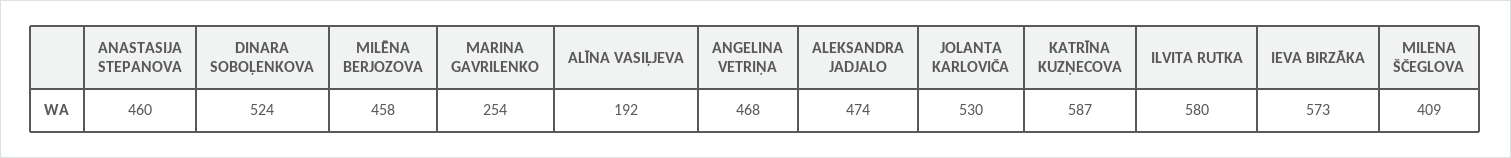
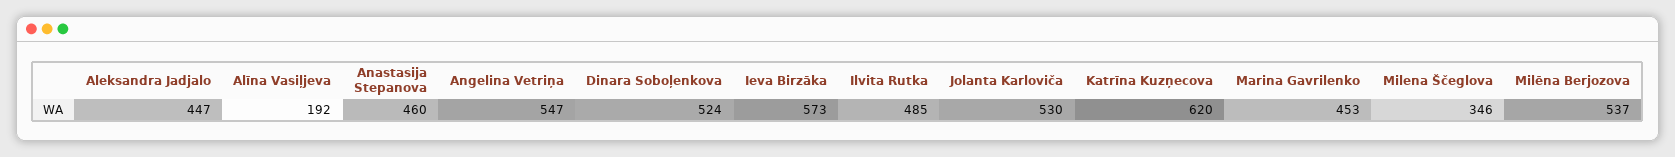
MILĒNA BERJOZOVA: 458 -> 537
MARINA GAVRILENKO: 254 -> 453
ANGELINA VETRIŅA: 468 -> 547
ALEKSANDRA JADJALO: 474 -> 447
KATRĪNA KUZŅECOVA: 587 -> 620
ILVITA RUTKA: 580 -> 485
MILENA ŠČEGLOVA: 409 -> 346

